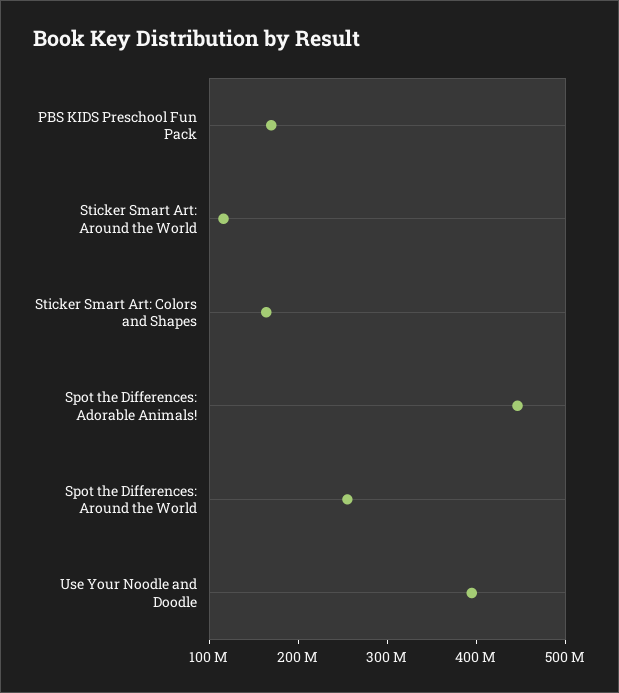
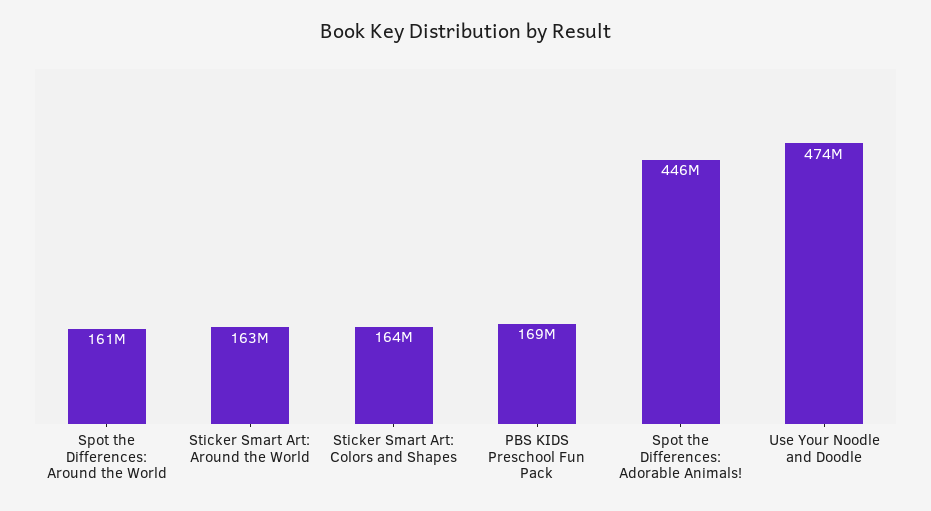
Sticker Smart Art: Around the World: 120000000 -> 163000000
Spot the Differences: Around the World: 260000000 -> 161000000
Use Your Noodle and Doodle: 400000000 -> 474000000

